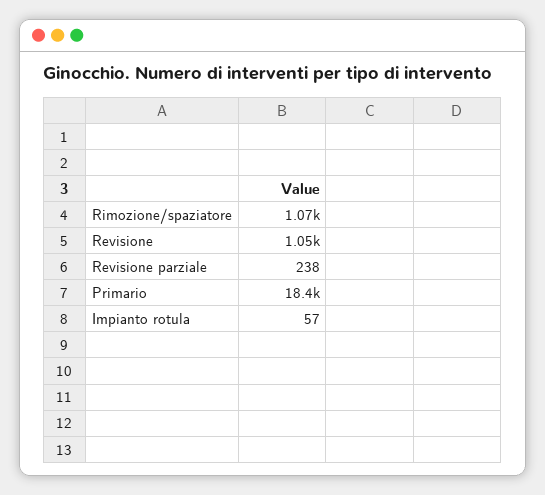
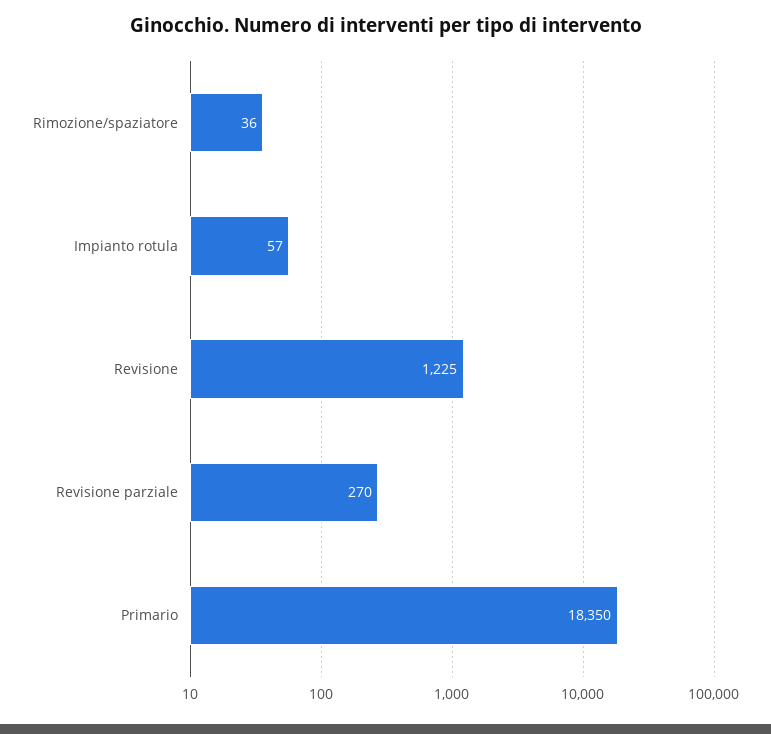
Rimozione/spaziatore: 1070 -> 36
Revisione: 1050 -> 1225
Revisione parziale: 238 -> 270

